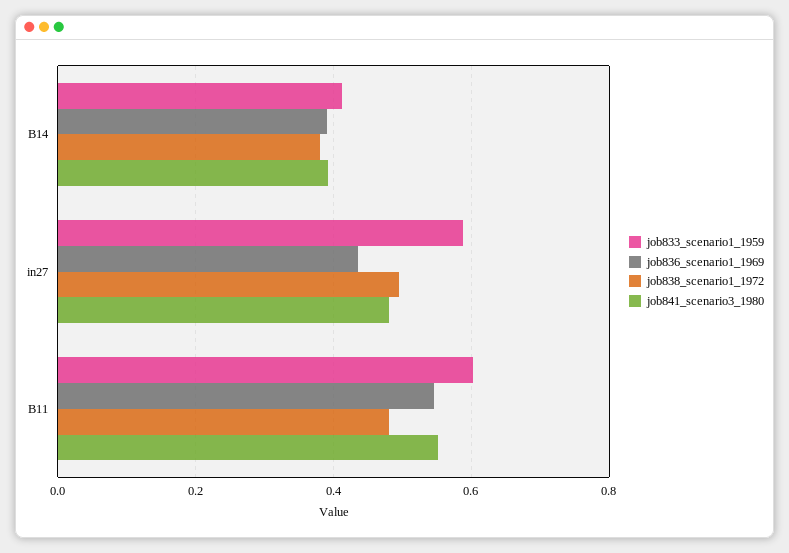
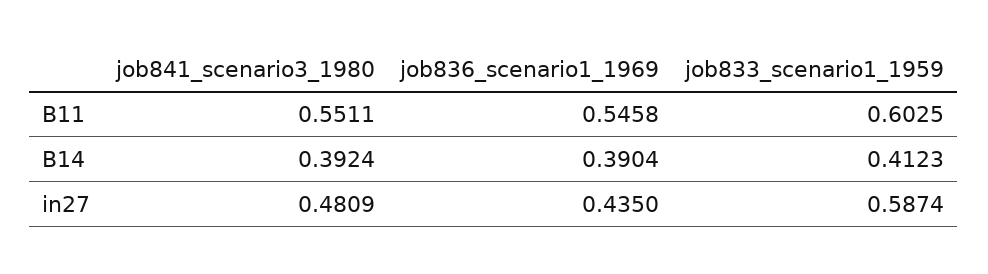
job838_scenario1_1972, B14: 0.38 -> none
job838_scenario1_1972, in27: 0.5 -> none
job838_scenario1_1972, B11: 0.48 -> none

